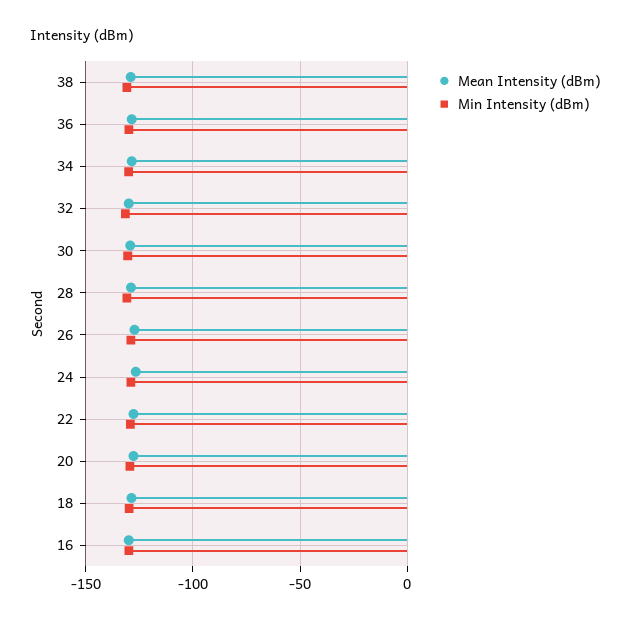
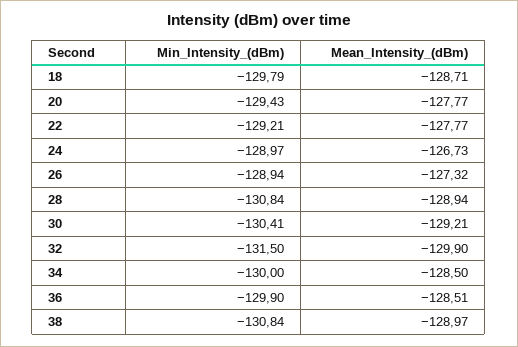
Mean Intensity (dBm), 16: -130 -> none
Min Intensity (dBm), 16: -130 -> none

